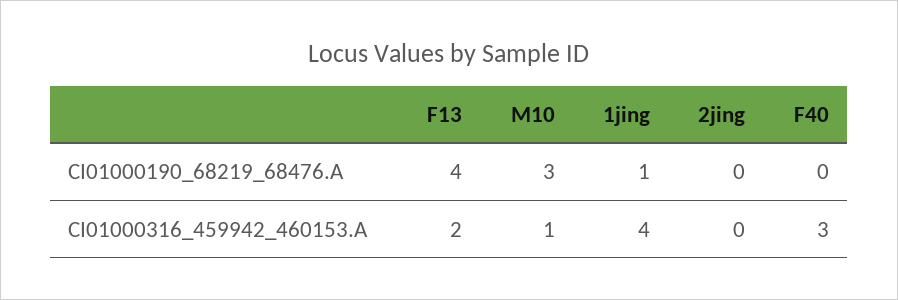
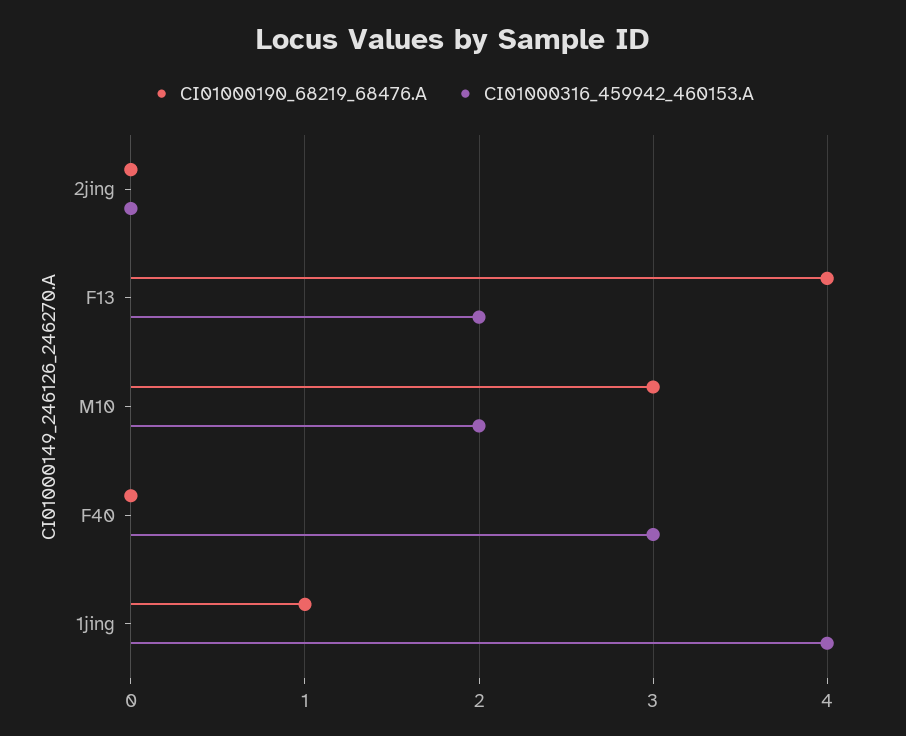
CI01000316_459942_460153.A, M10: 1 -> 2

